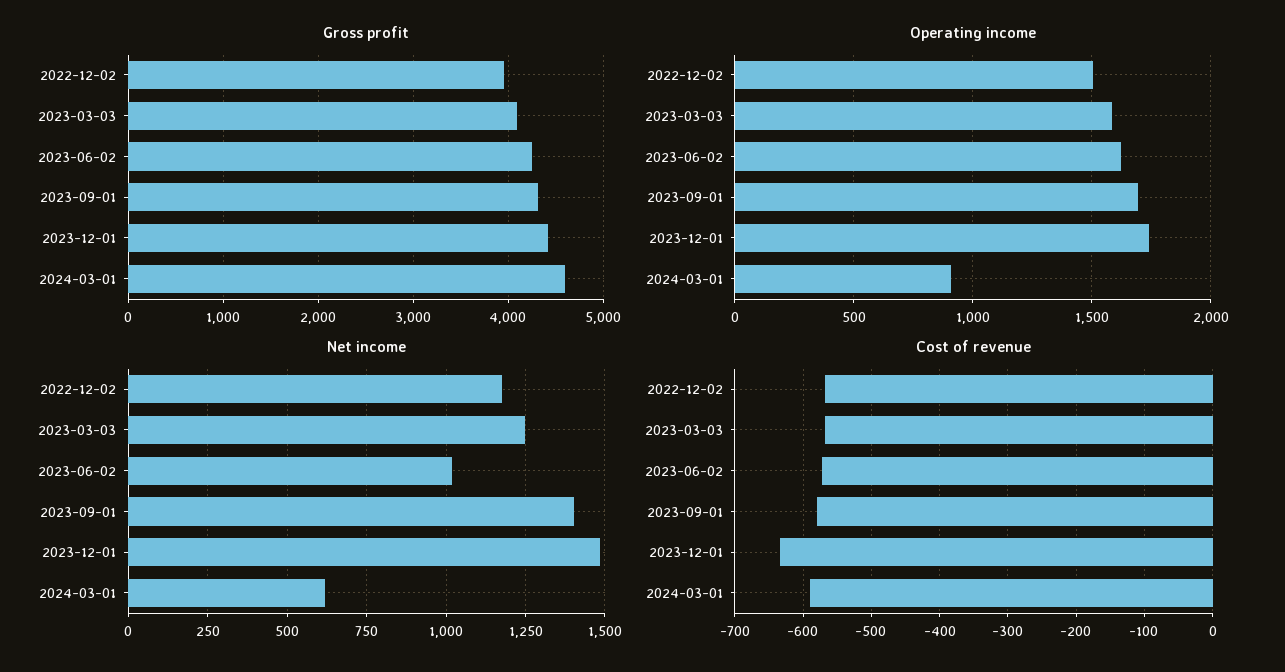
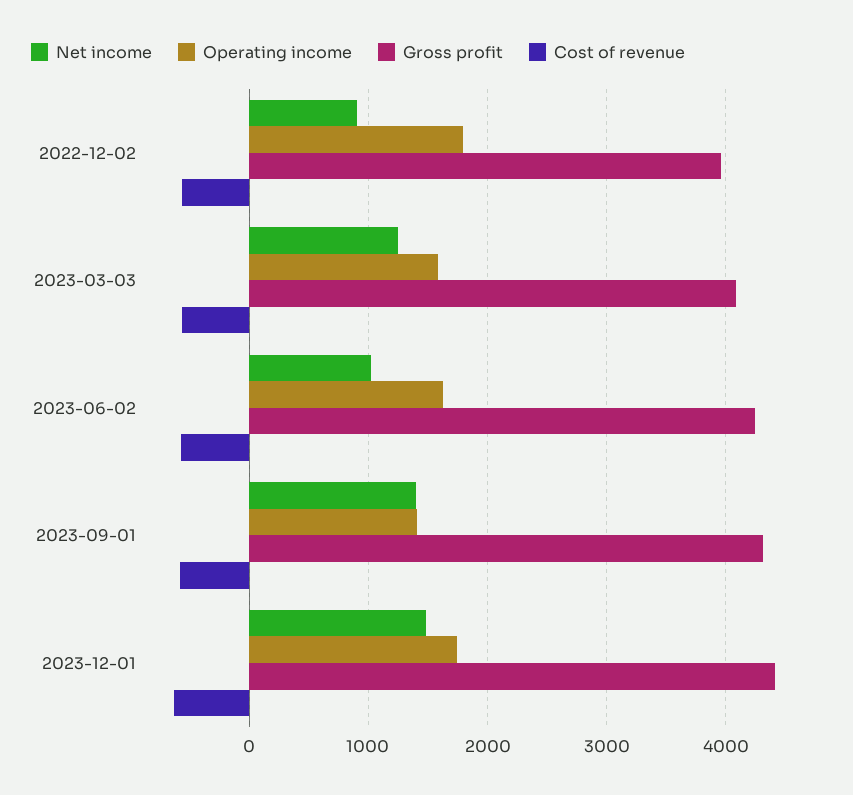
Gross profit, 2024-03-01: 4600 -> none
Operating income, 2022-12-02: 1500 -> 1800
Operating income, 2023-09-01: 1700 -> 1400
Operating income, 2024-03-01: 900 -> none
Net income, 2022-12-02: 1175 -> 900
Net income, 2024-03-01: 625 -> none
Cost of revenue, 2024-03-01: -590 -> none

